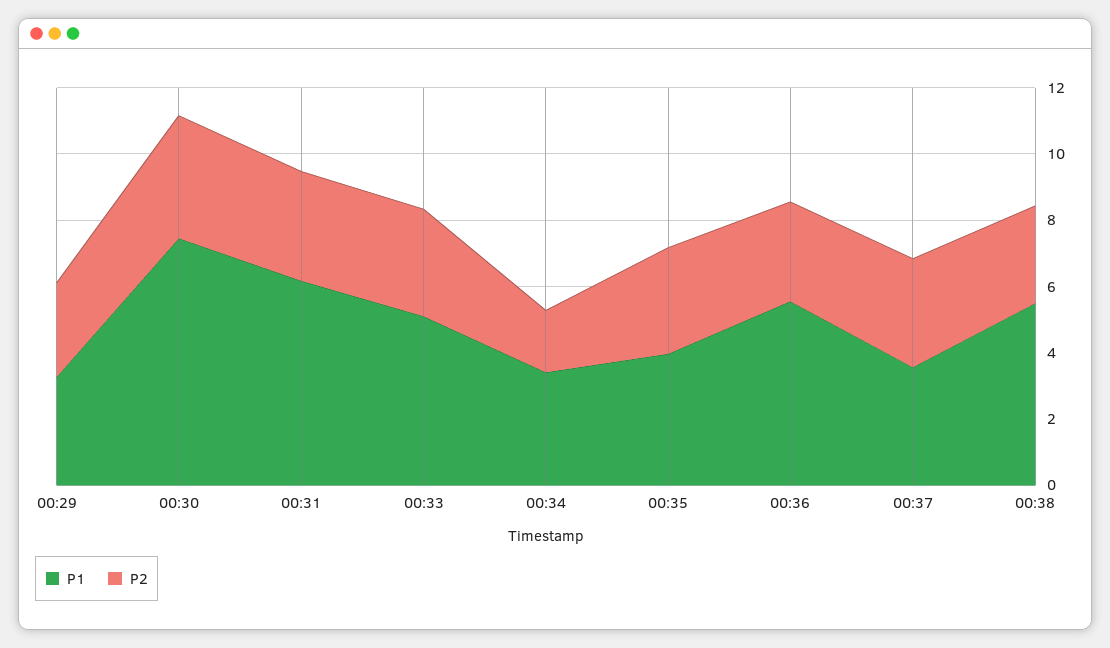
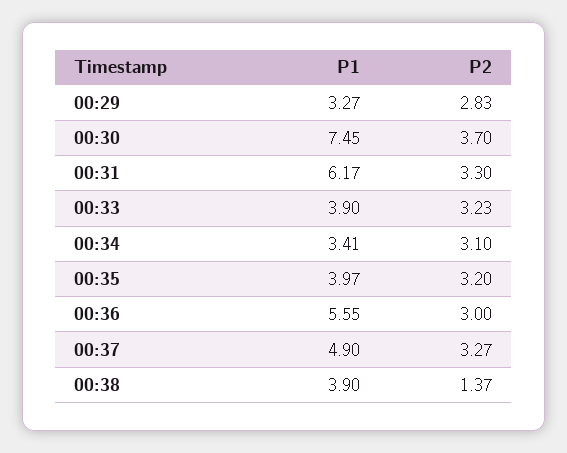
P1, 00:33: 5 -> 3.9
P2, 00:34: 2 -> 3.1
P1, 00:37: 3.5 -> 4.9
P1, 00:38: 5.5 -> 3.9
P2, 00:38: 3 -> 1.37

